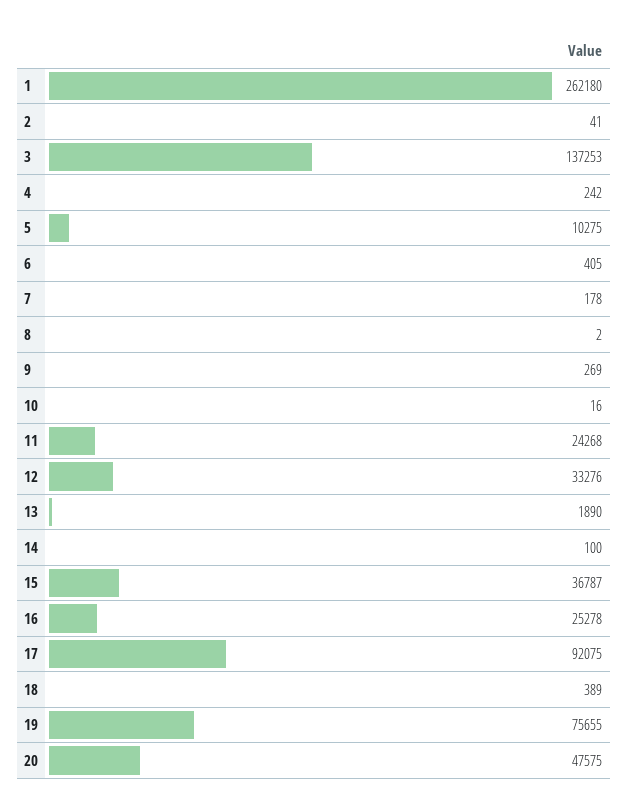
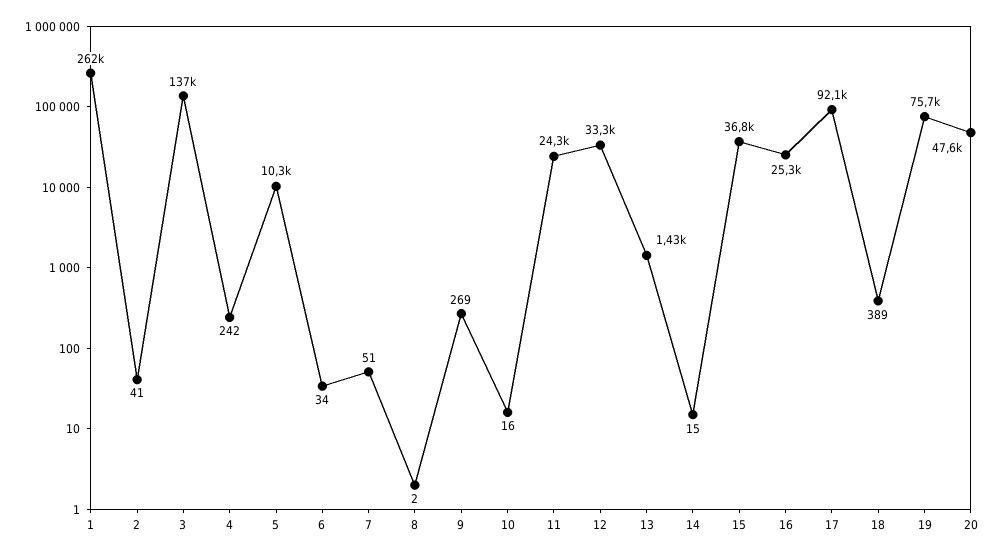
6: 405 -> 34
7: 178 -> 51
13: 1890 -> 1430
14: 100 -> 15

